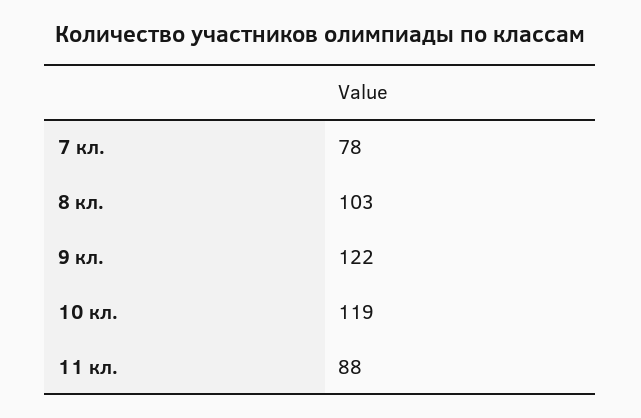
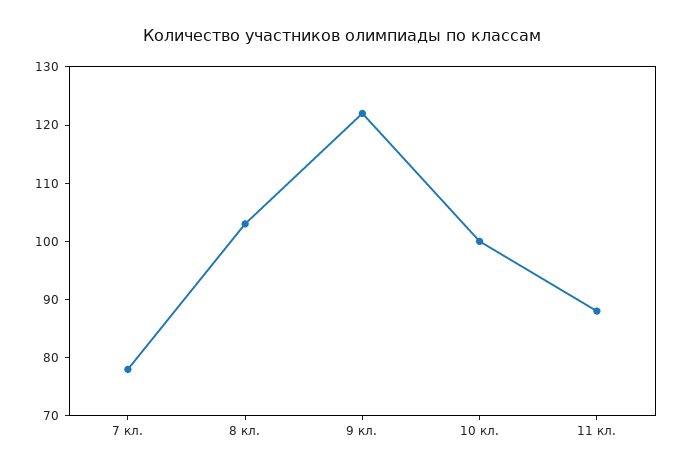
10 кл.: 119 -> 100

